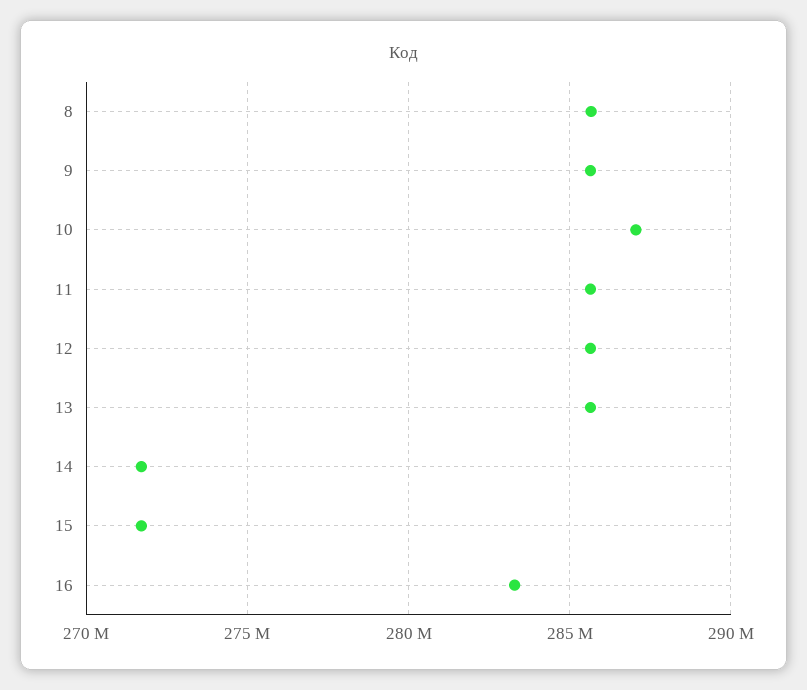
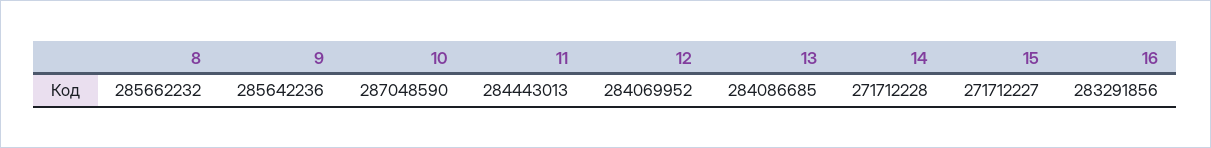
11: 285500000 -> 284443013
12: 285500000 -> 284069952
13: 285500000 -> 284086685

